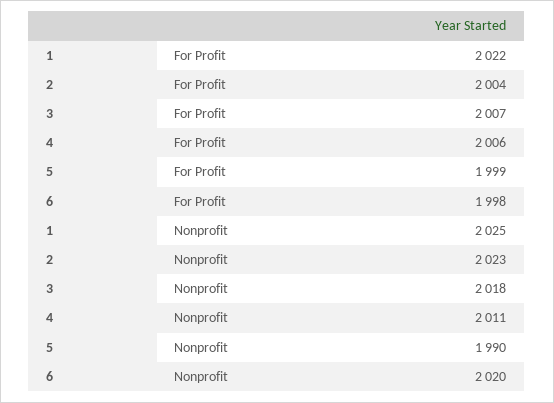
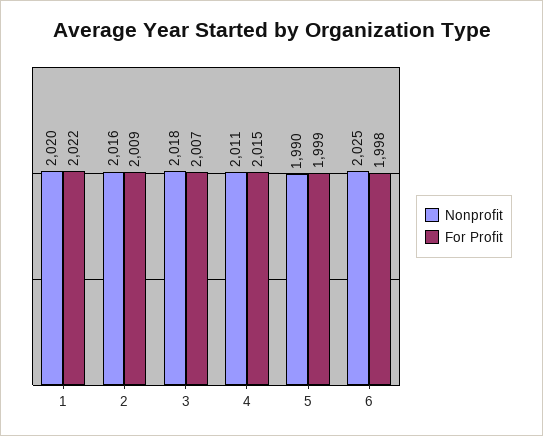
For Profit, 2: 2004 -> 2009
For Profit, 4: 2006 -> 2015
Nonprofit, 1: 2025 -> 2020
Nonprofit, 2: 2023 -> 2016
Nonprofit, 6: 2020 -> 2025

